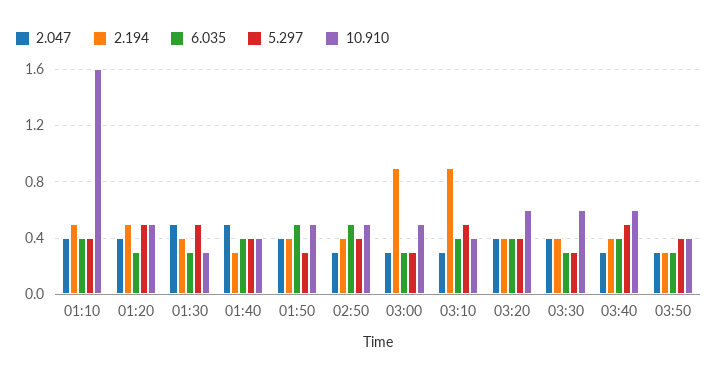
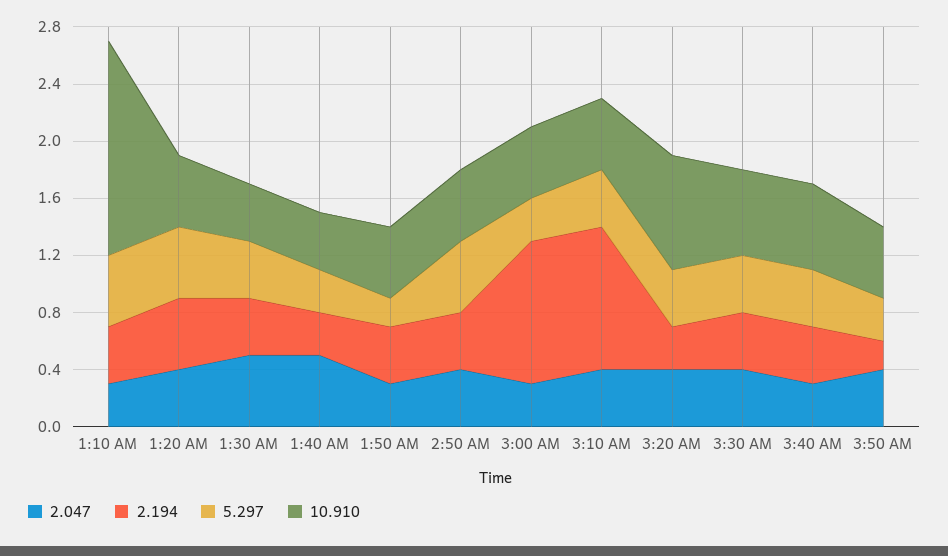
2.047, 01:10: 0.4 -> 0.3
2.194, 01:10: 0.5 -> 0.4
6.035, 01:10: 0.4 -> none
5.297, 01:10: 0.4 -> 0.5
10.910, 01:10: 1.6 -> 1.5
6.035, 01:20: 0.3 -> none
6.035, 01:30: 0.3 -> none
5.297, 01:30: 0.5 -> 0.4
10.910, 01:30: 0.3 -> 0.4
6.035, 01:40: 0.4 -> none
5.297, 01:40: 0.4 -> 0.3
2.047, 01:50: 0.4 -> 0.3
6.035, 01:50: 0.5 -> none
5.297, 01:50: 0.3 -> 0.2
2.047, 02:50: 0.3 -> 0.4
6.035, 02:50: 0.5 -> none
5.297, 02:50: 0.4 -> 0.5
2.194, 03:00: 0.9 -> 1
6.035, 03:00: 0.3 -> none
2.047, 03:10: 0.3 -> 0.4
2.194, 03:10: 0.9 -> 1
6.035, 03:10: 0.4 -> none
5.297, 03:10: 0.5 -> 0.4
10.910, 03:10: 0.4 -> 0.5
2.194, 03:20: 0.4 -> 0.3
6.035, 03:20: 0.4 -> none
10.910, 03:20: 0.6 -> 0.8
6.035, 03:30: 0.3 -> none
5.297, 03:30: 0.3 -> 0.4
6.035, 03:40: 0.4 -> none
5.297, 03:40: 0.5 -> 0.4
2.047, 03:50: 0.3 -> 0.4
2.194, 03:50: 0.3 -> 0.2
6.035, 03:50: 0.3 -> none
5.297, 03:50: 0.4 -> 0.3
10.910, 03:50: 0.4 -> 0.5

